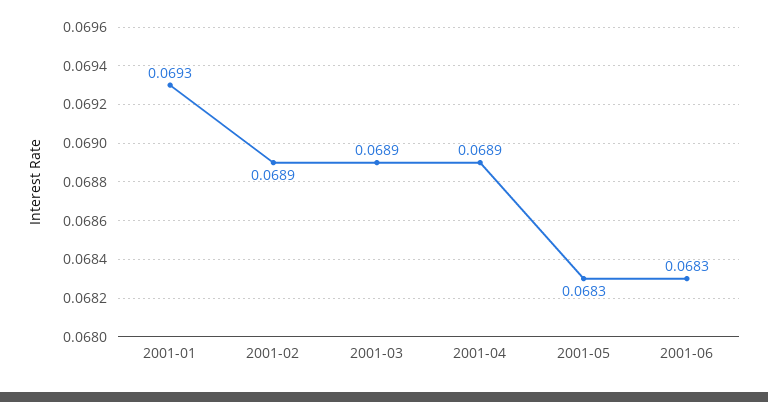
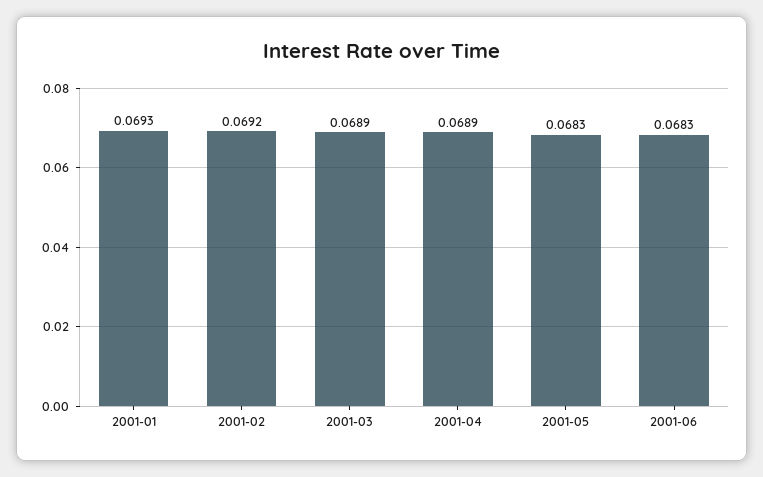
2001-02: 0.0689 -> 0.0692

